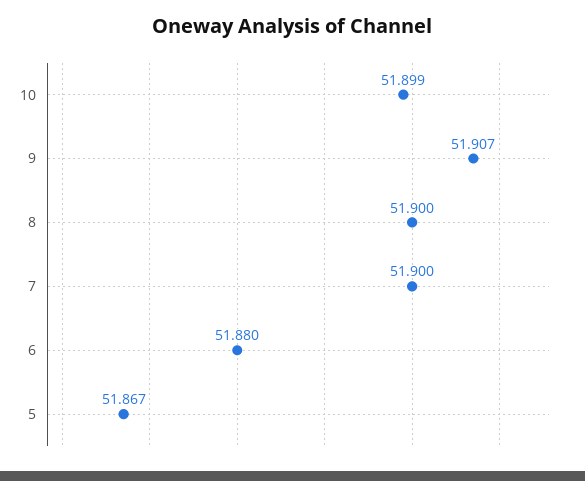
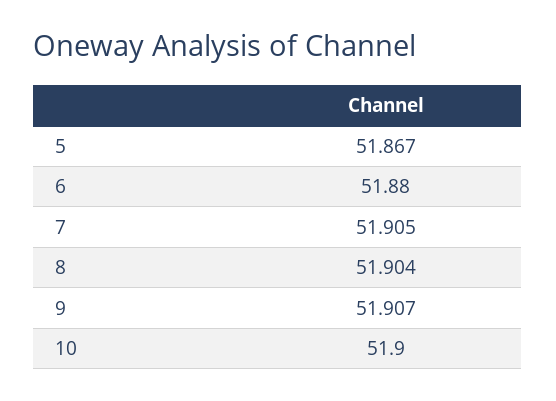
10: 51.899 -> 51.9
8: 51.9 -> 51.904
7: 51.9 -> 51.905

